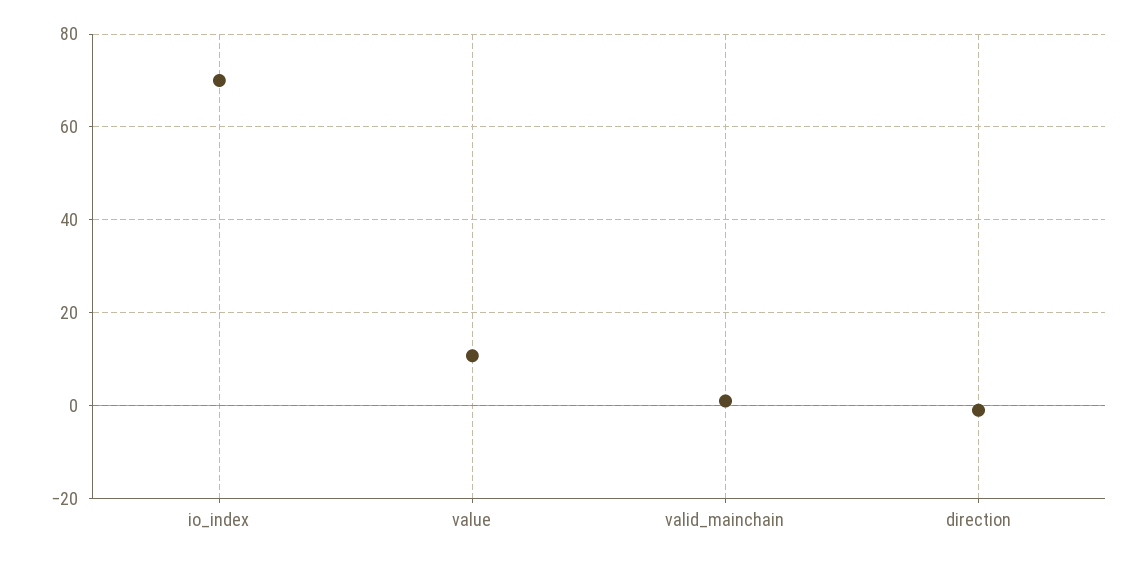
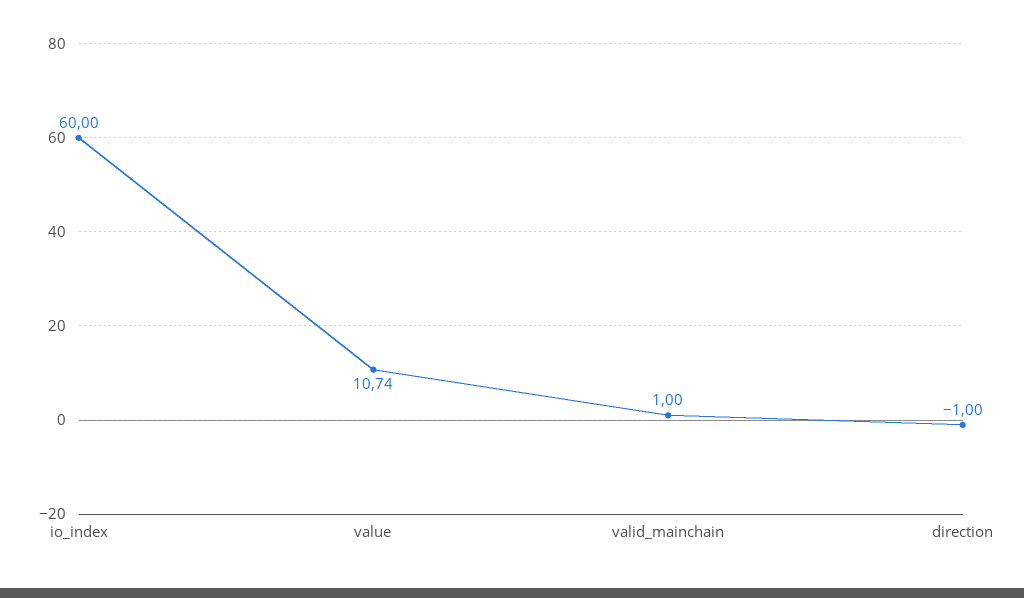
io_index: 70 -> 60

